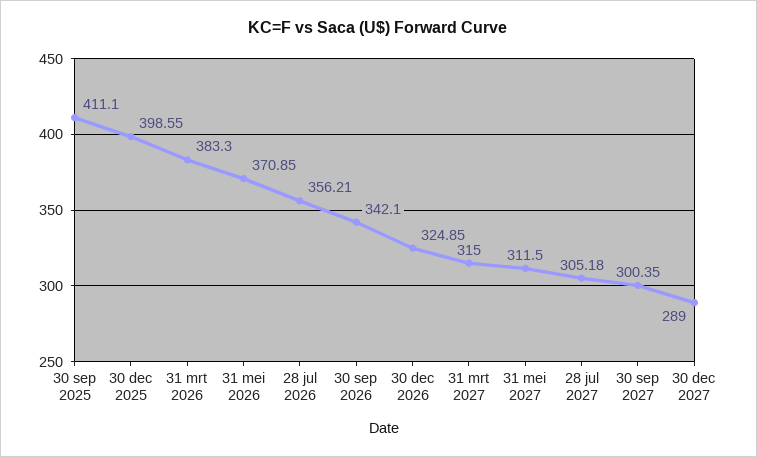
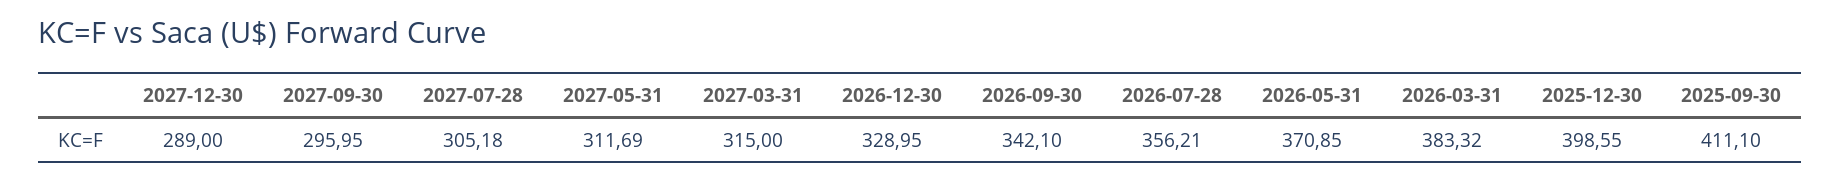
31 mrt 2026: 383.3 -> 383.32
30 dec 2026: 324.85 -> 328.95
31 mei 2027: 311.5 -> 311.69
30 sep 2027: 300.35 -> 295.95

